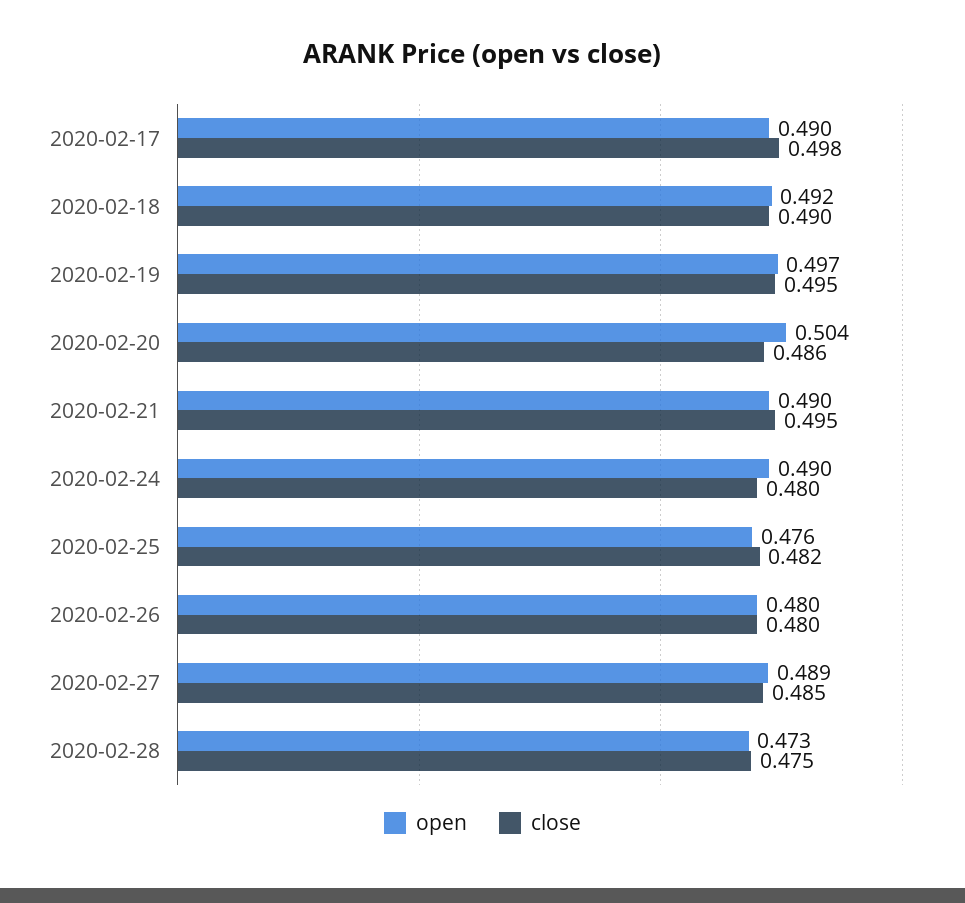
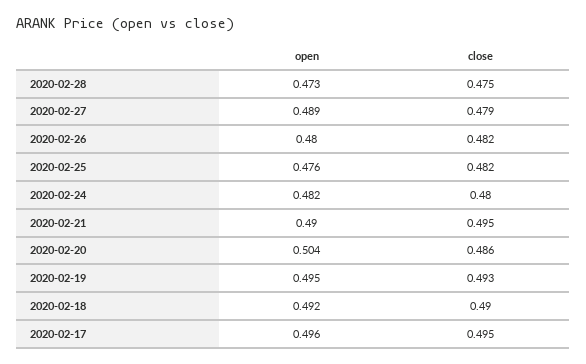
open, 2020-02-17: 0.49 -> 0.496
close, 2020-02-17: 0.498 -> 0.495
open, 2020-02-19: 0.497 -> 0.495
close, 2020-02-19: 0.495 -> 0.493
open, 2020-02-24: 0.49 -> 0.482
close, 2020-02-26: 0.48 -> 0.482
close, 2020-02-27: 0.485 -> 0.479

